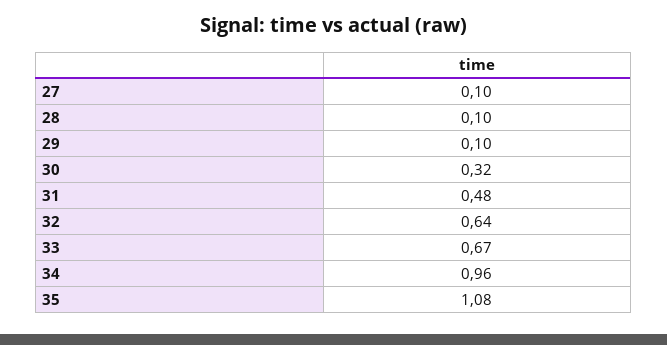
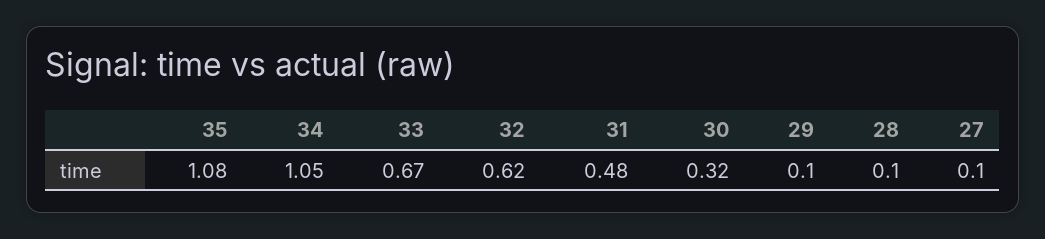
32: 0.64 -> 0.62
34: 0.96 -> 1.05

